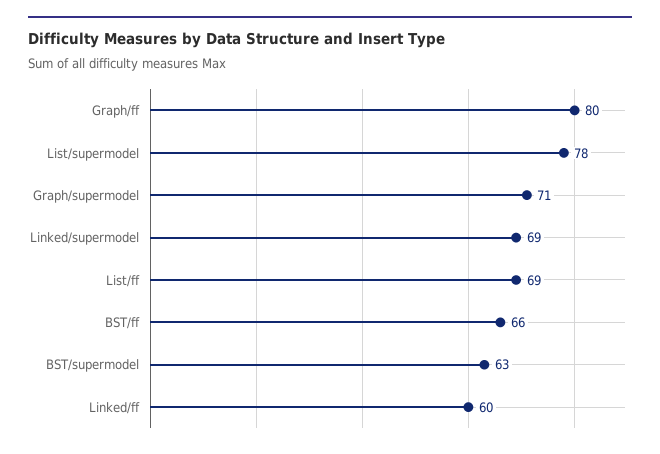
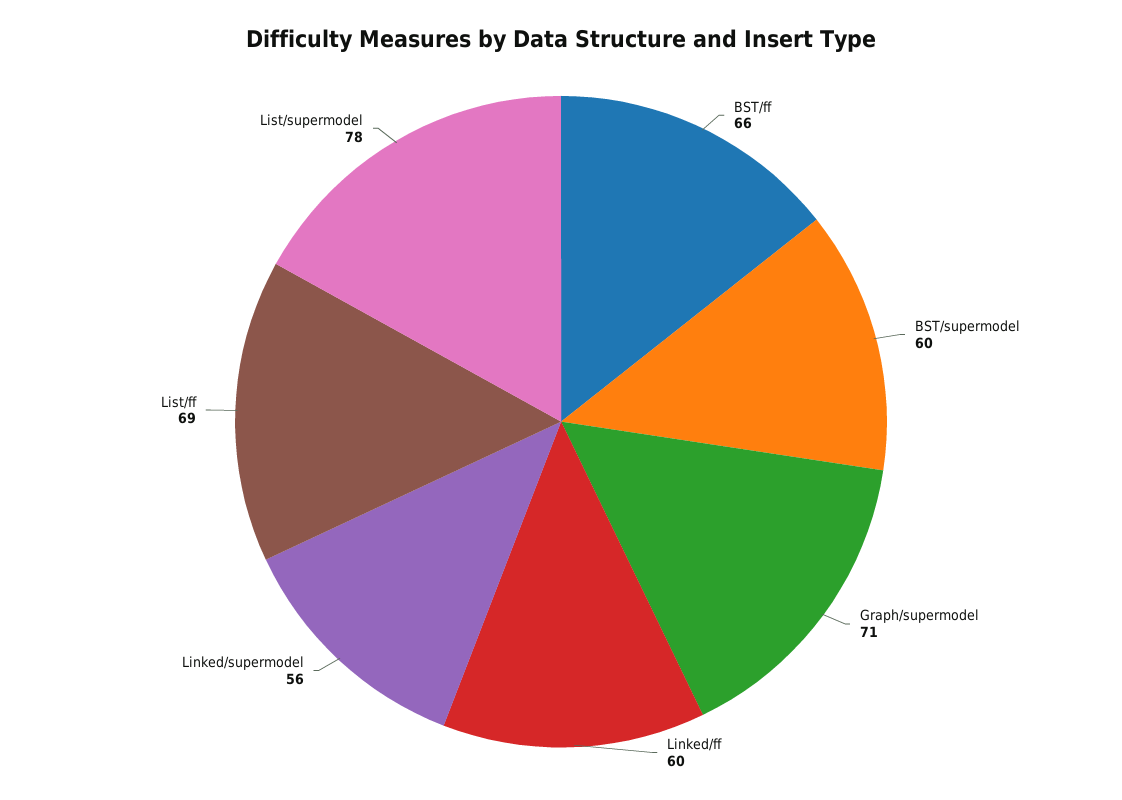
Graph/ff: 80 -> none
Linked/supermodel: 69 -> 56
BST/supermodel: 63 -> 60

